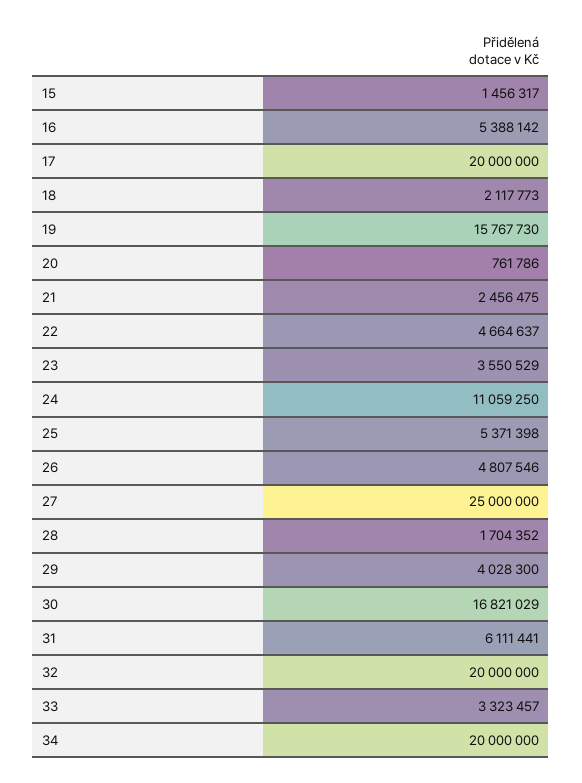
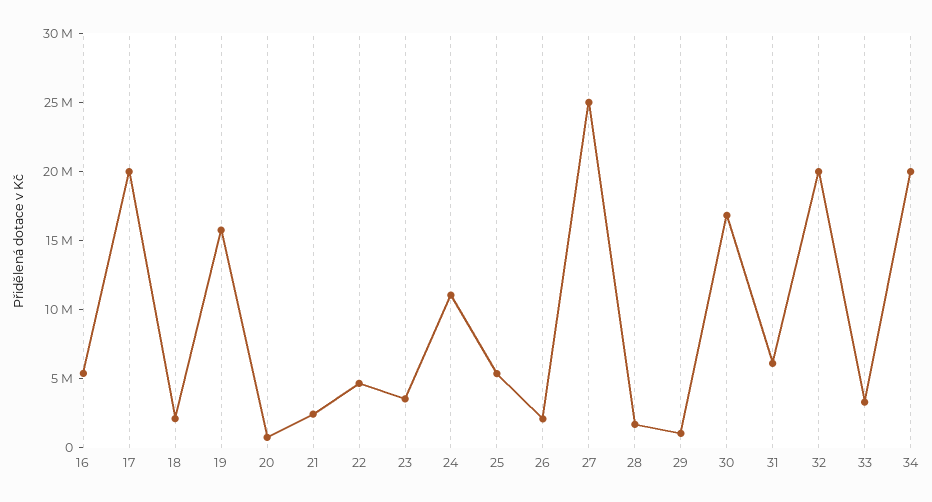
15: 1456317 -> none
26: 4807546 -> 2000000
29: 4028300 -> 1000000

